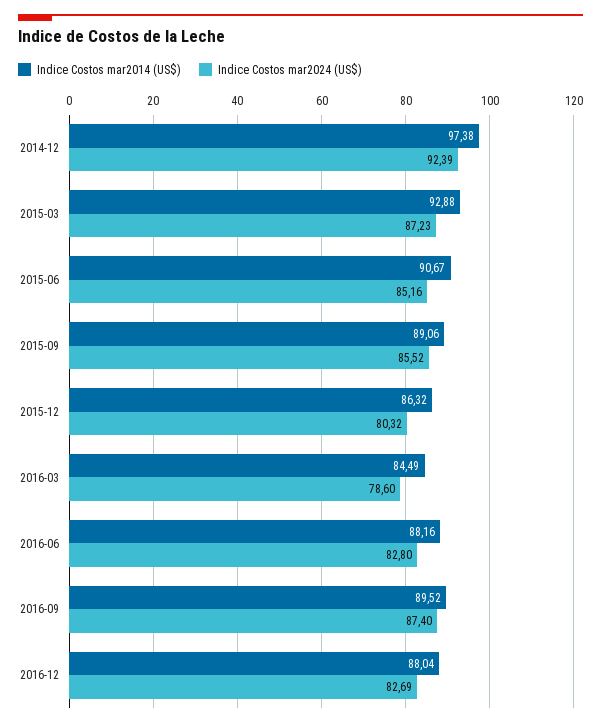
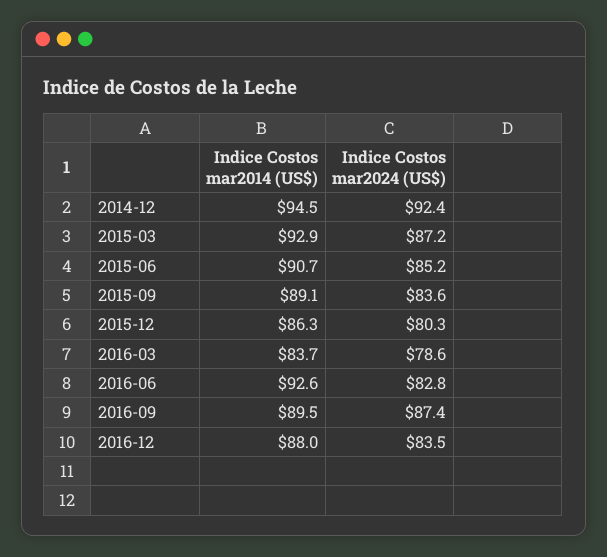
Indice Costos mar2014 (US$), 2014-12: 97.38 -> 94.5
Indice Costos mar2024 (US$), 2015-09: 85.52 -> 83.6
Indice Costos mar2014 (US$), 2016-03: 84.49 -> 83.7
Indice Costos mar2014 (US$), 2016-06: 88.16 -> 92.6
Indice Costos mar2024 (US$), 2016-12: 82.69 -> 83.5

